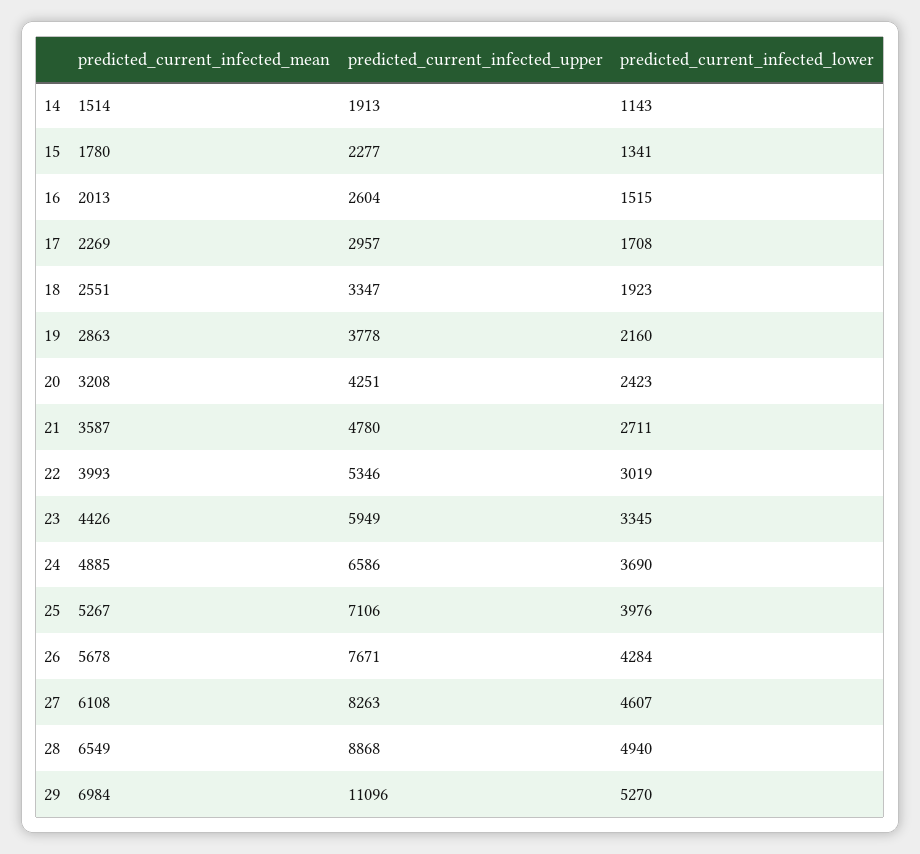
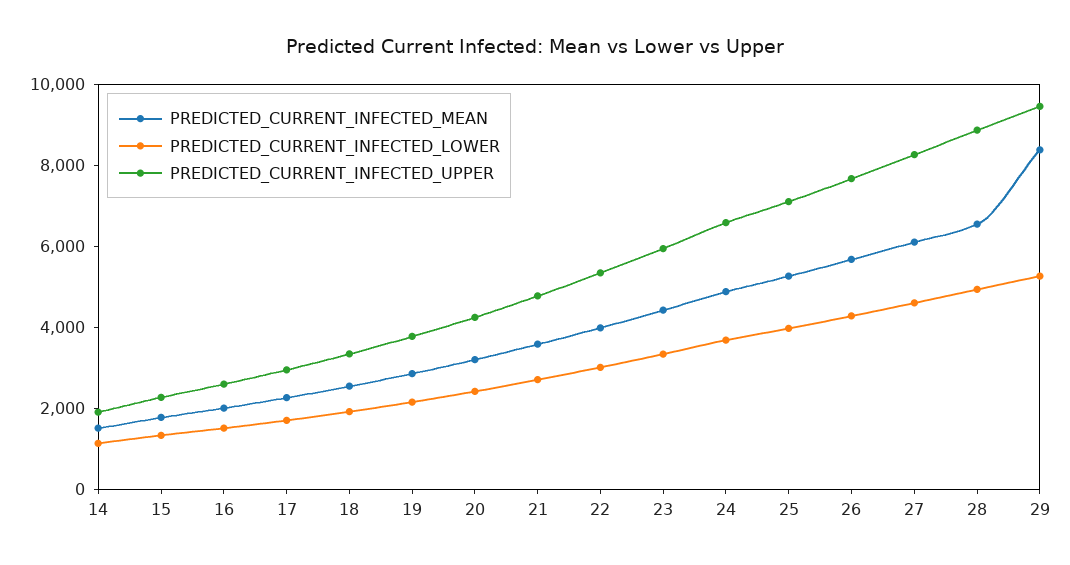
predicted_current_infected_mean, 29: 6984 -> 8500
predicted_current_infected_upper, 29: 11096 -> 9500

